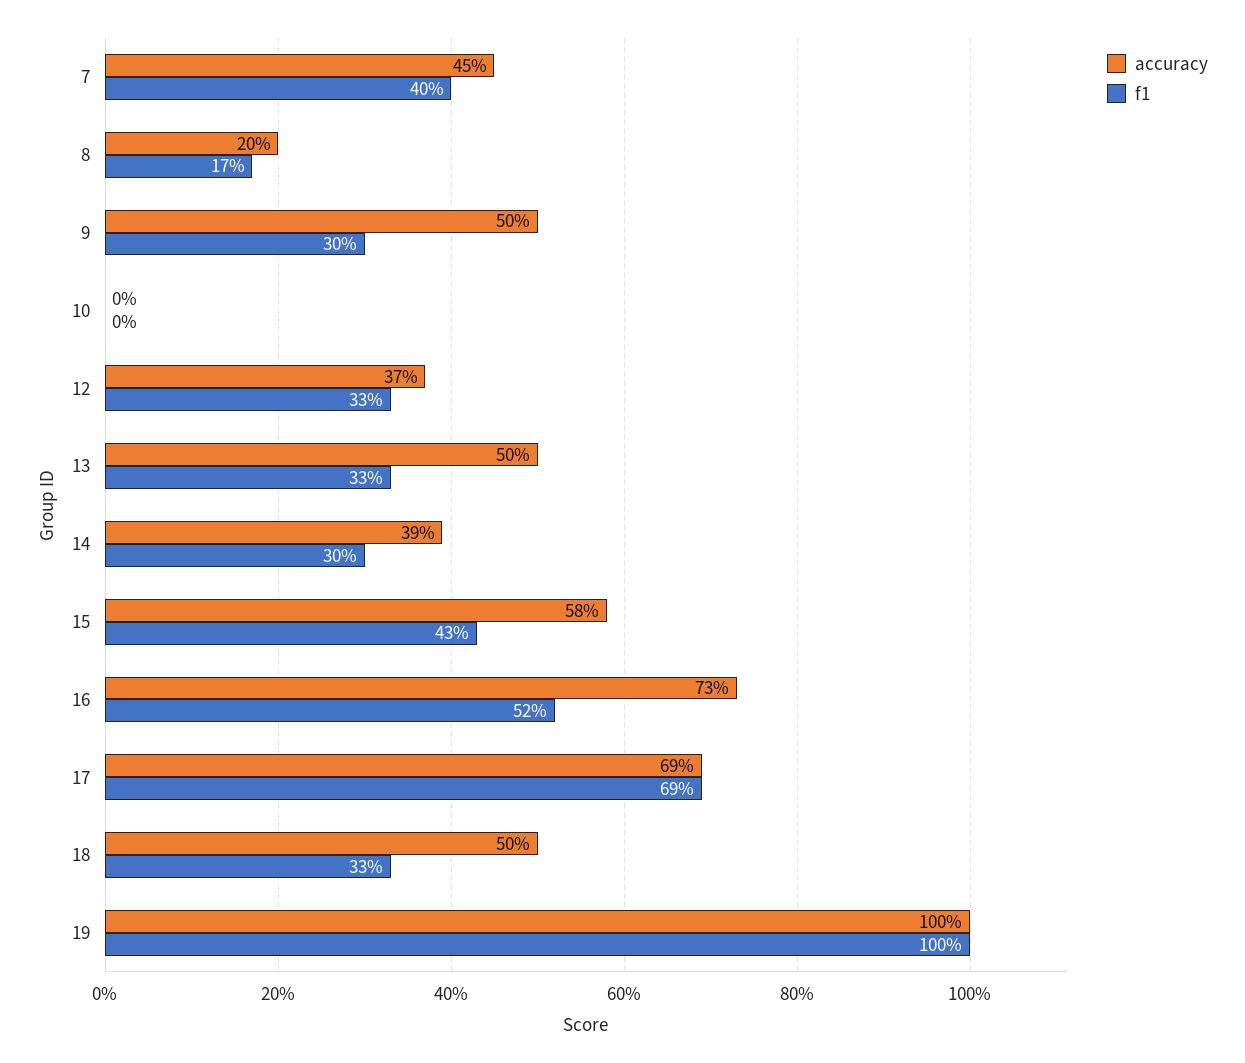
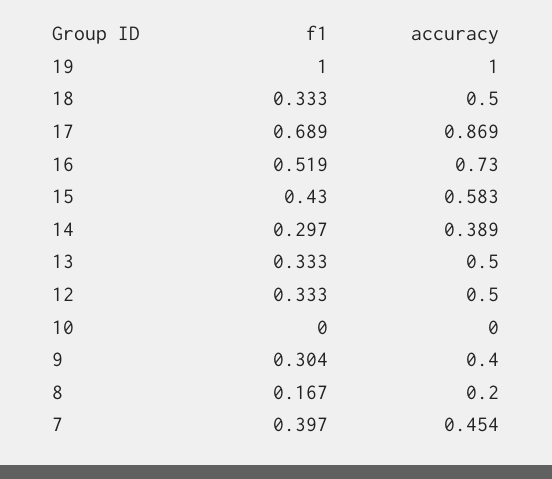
accuracy, 9: 0.5 -> 0.4
accuracy, 12: 0.37 -> 0.5
accuracy, 17: 0.69 -> 0.869

